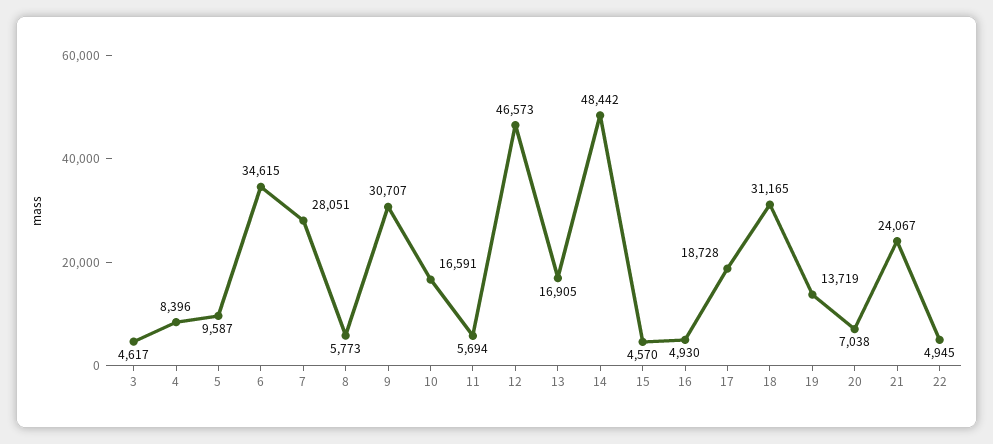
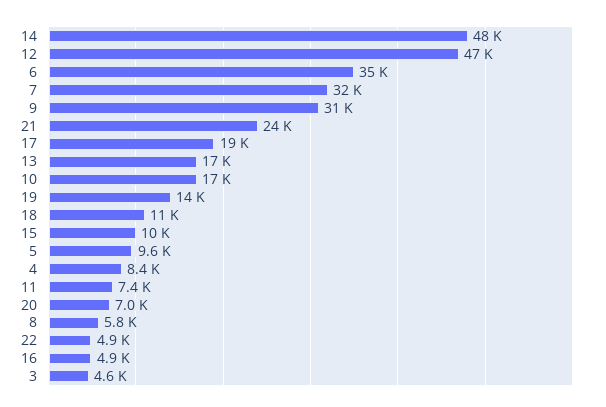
7: 28051 -> 32000
11: 5694 -> 7400
15: 4570 -> 10000
18: 31165 -> 11000

